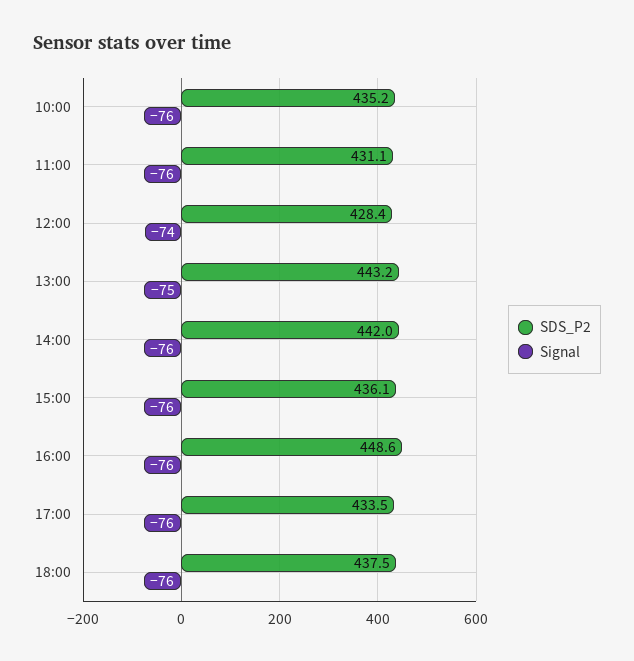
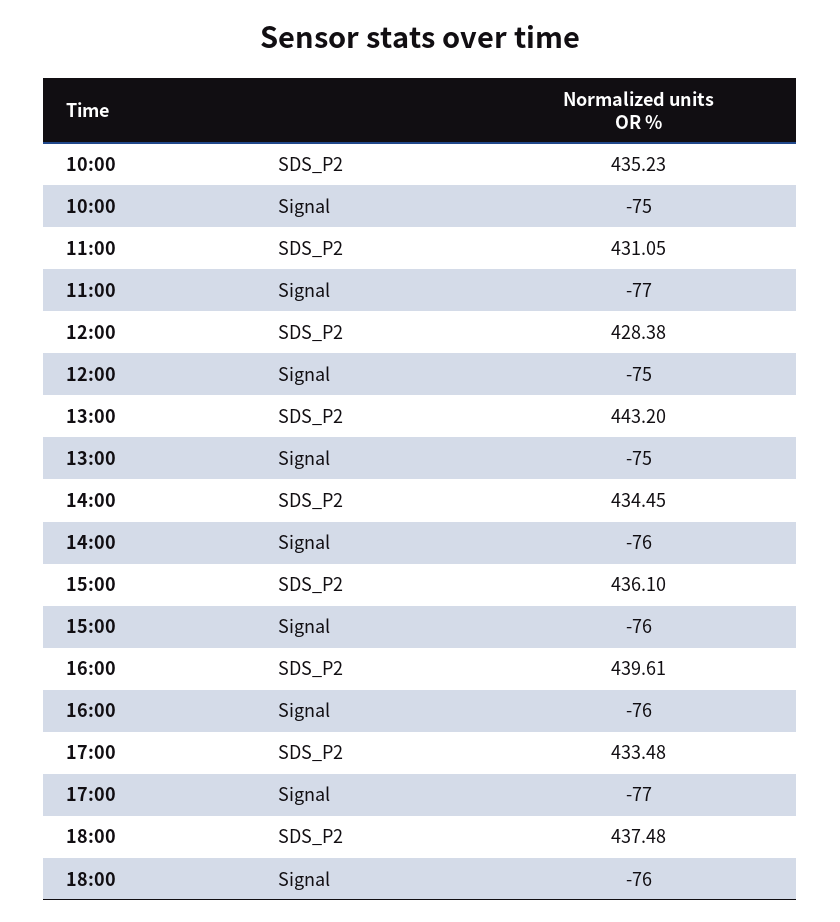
Signal, 10:00: -76 -> -75
Signal, 11:00: -76 -> -77
Signal, 12:00: -74 -> -75
SDS_P2, 14:00: 442 -> 434.45
SDS_P2, 16:00: 448.6 -> 439.61
Signal, 17:00: -76 -> -77

